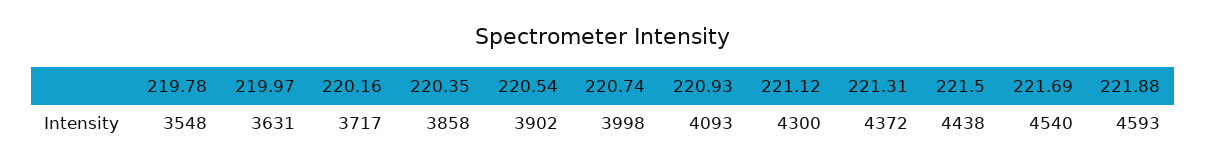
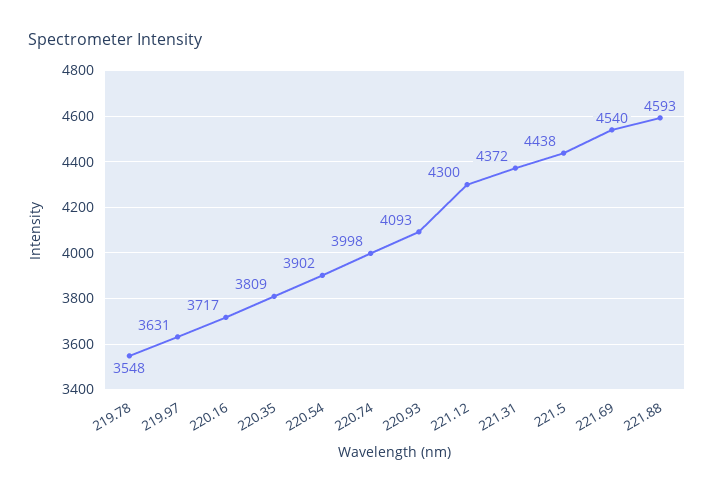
220.35: 3858 -> 3809

